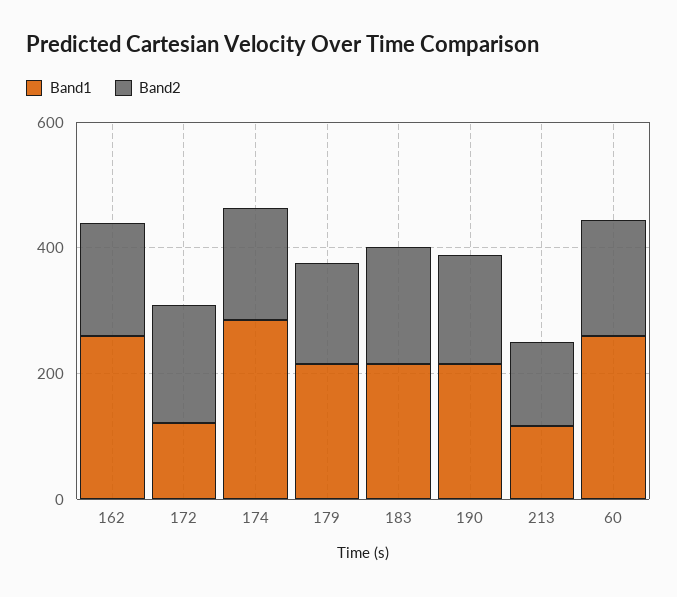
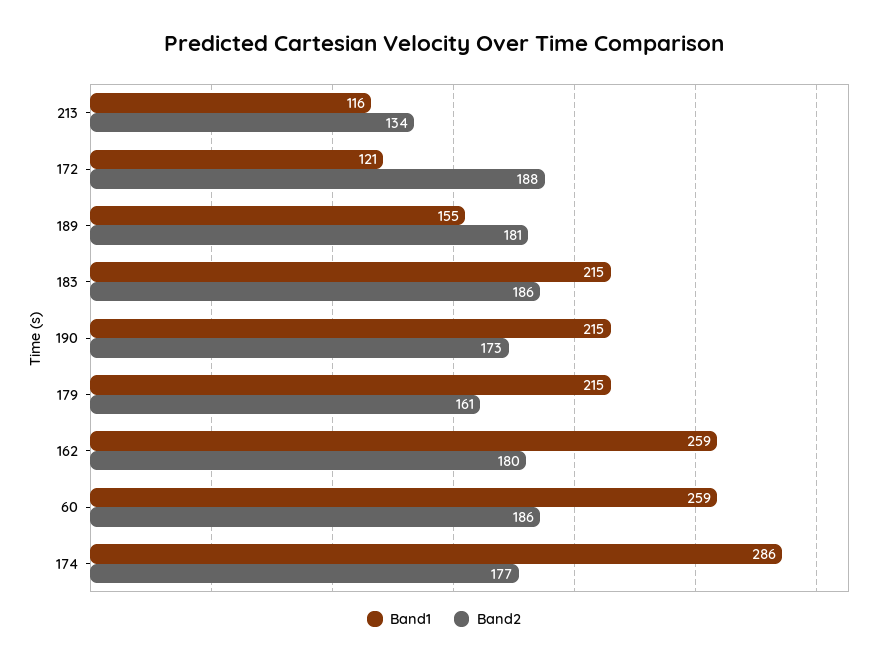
Band1, 189: none -> 155
Band2, 189: none -> 181

